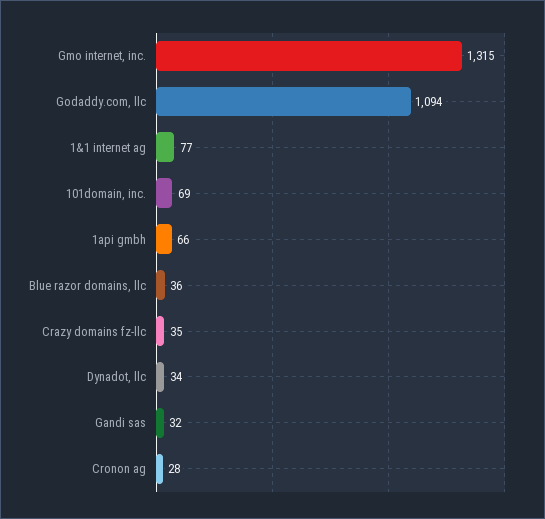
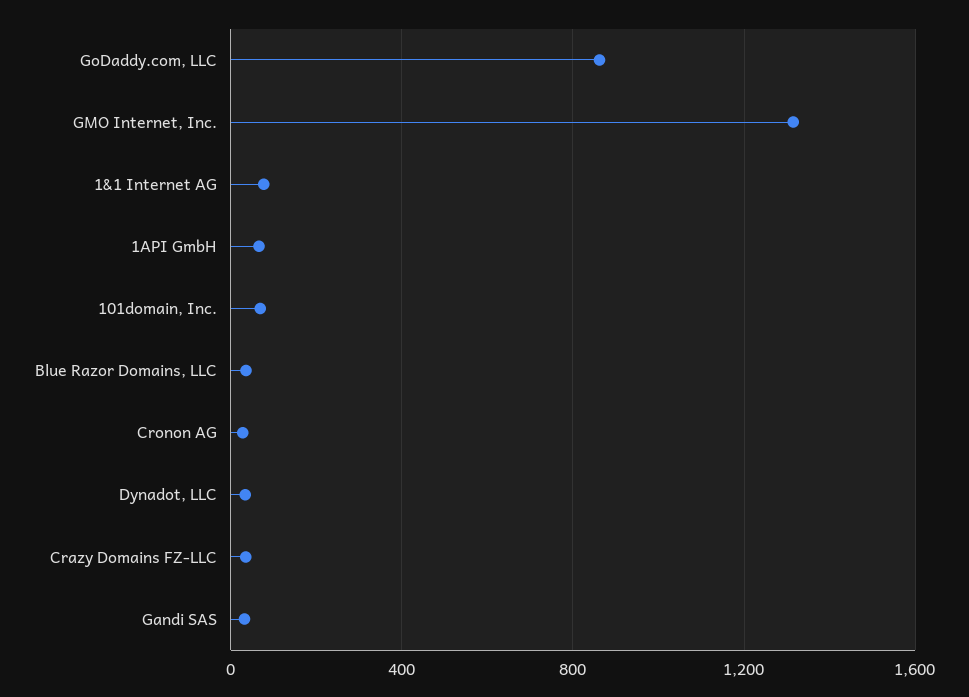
Godaddy.com, llc: 1094 -> 850

